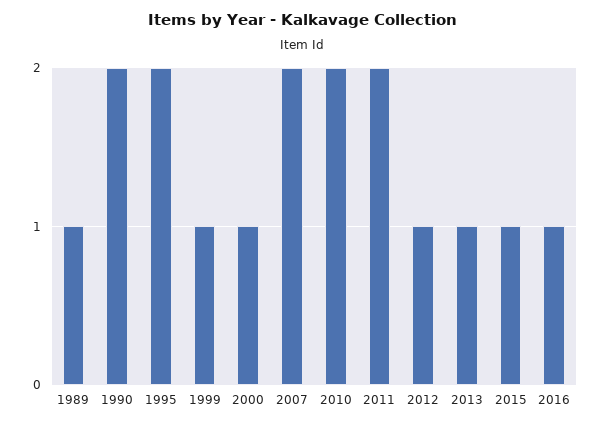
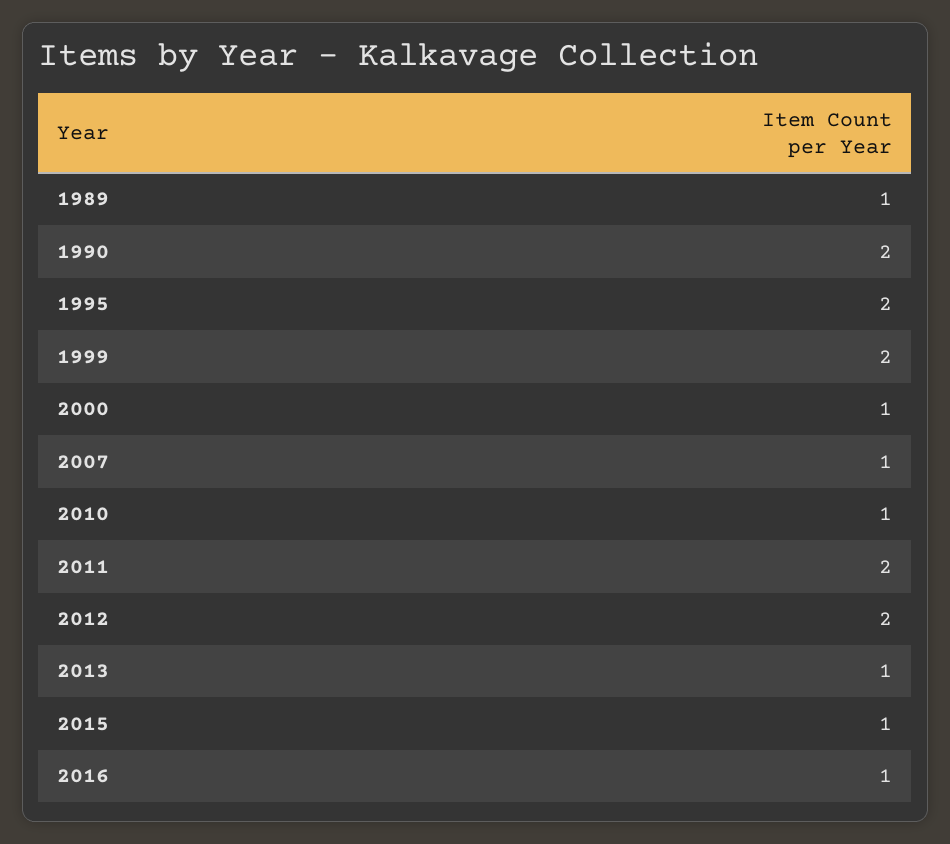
1999: 1 -> 2
2007: 2 -> 1
2010: 2 -> 1
2012: 1 -> 2

